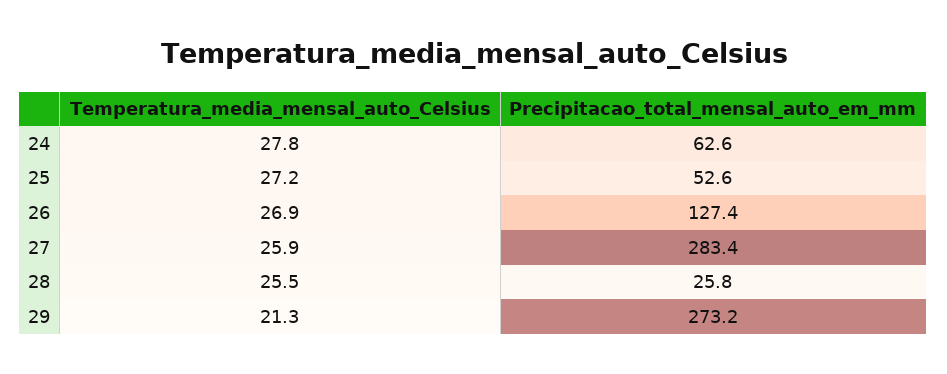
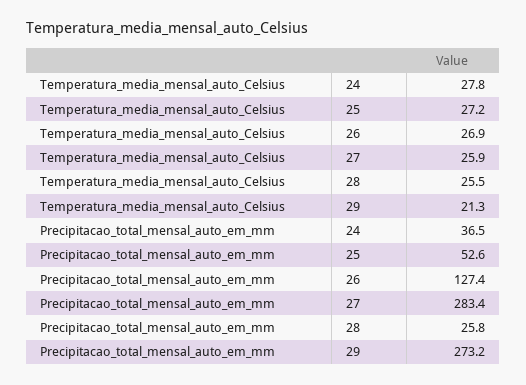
Precipitacao_total_mensal_auto_em_mm, 24: 62.6 -> 36.5

